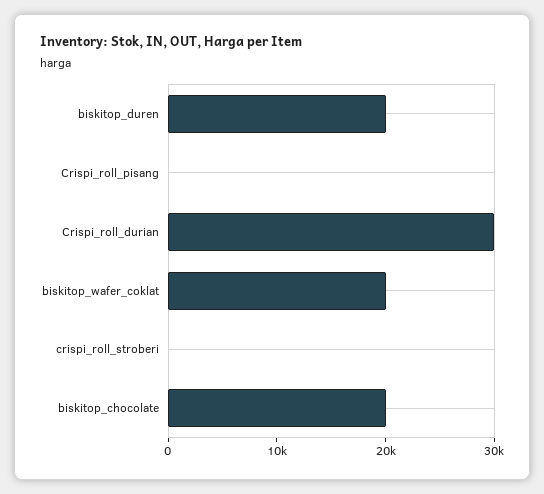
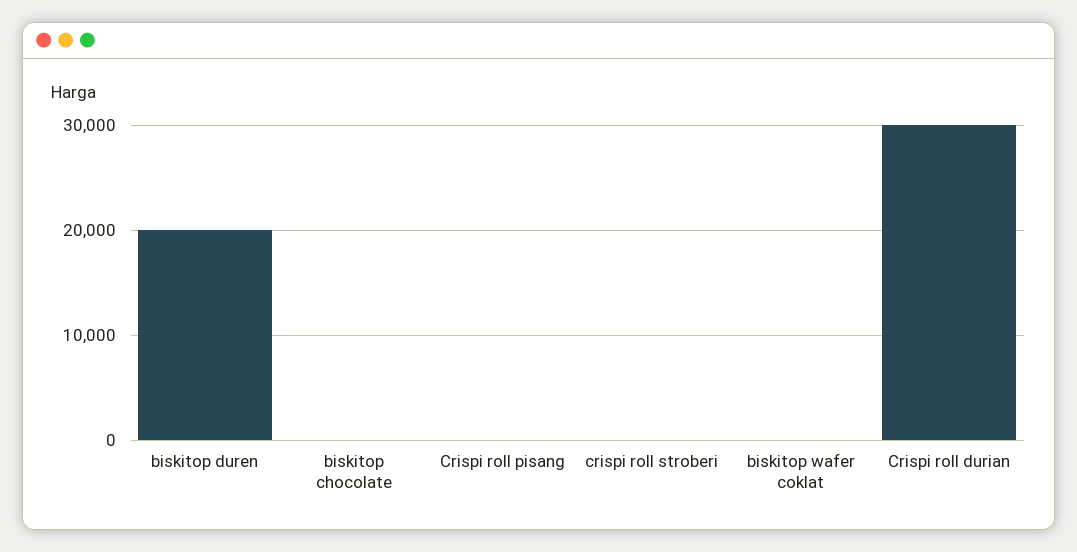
biskitop_wafer_coklat: 20000 -> 0
biskitop_chocolate: 20000 -> 0

